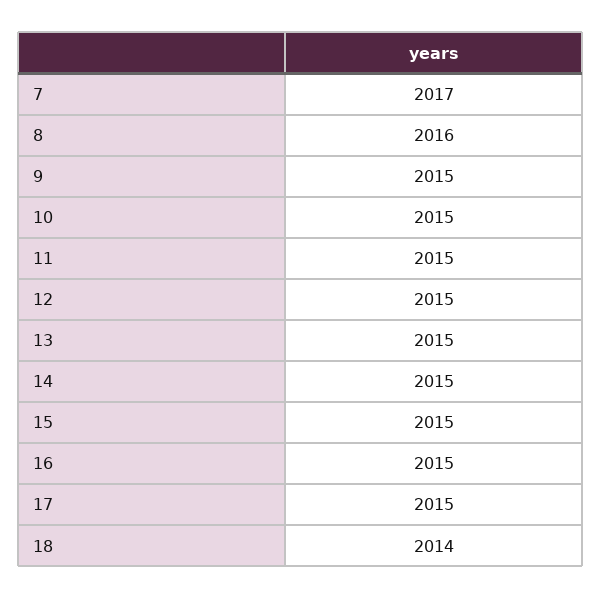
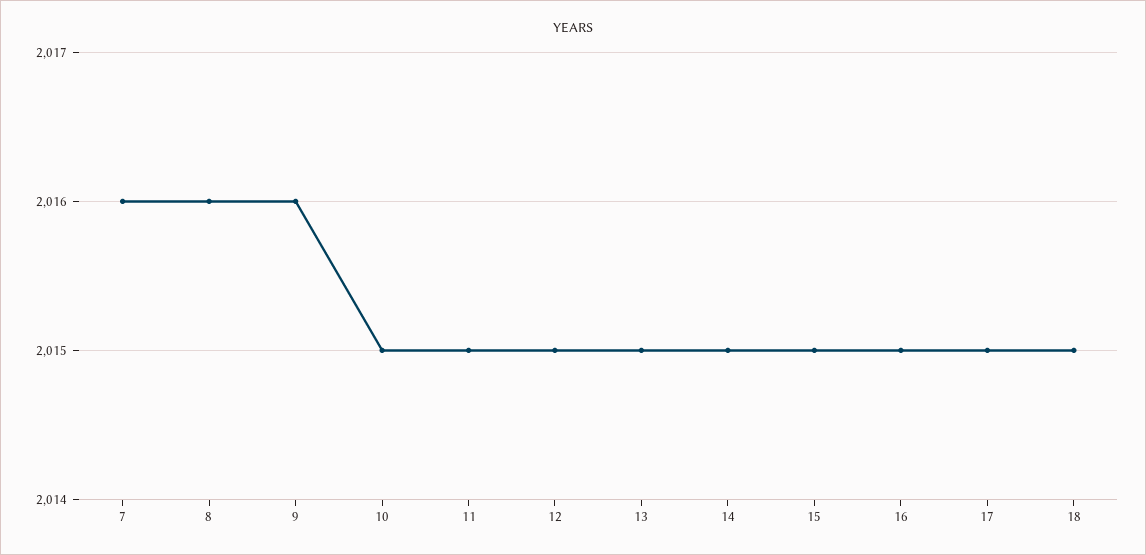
7: 2017 -> 2016
9: 2015 -> 2016
18: 2014 -> 2015

